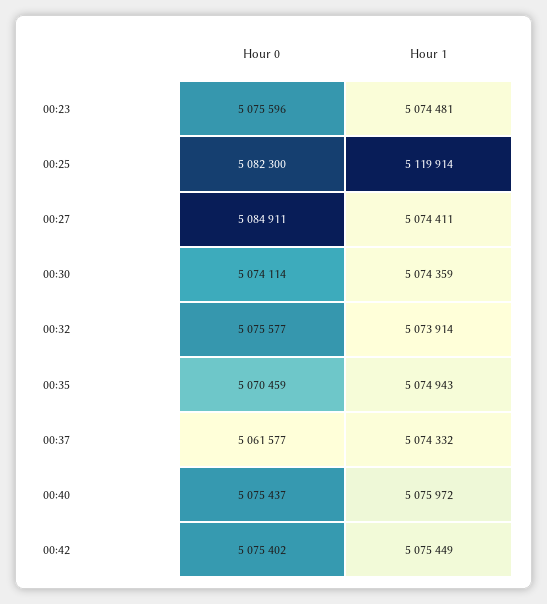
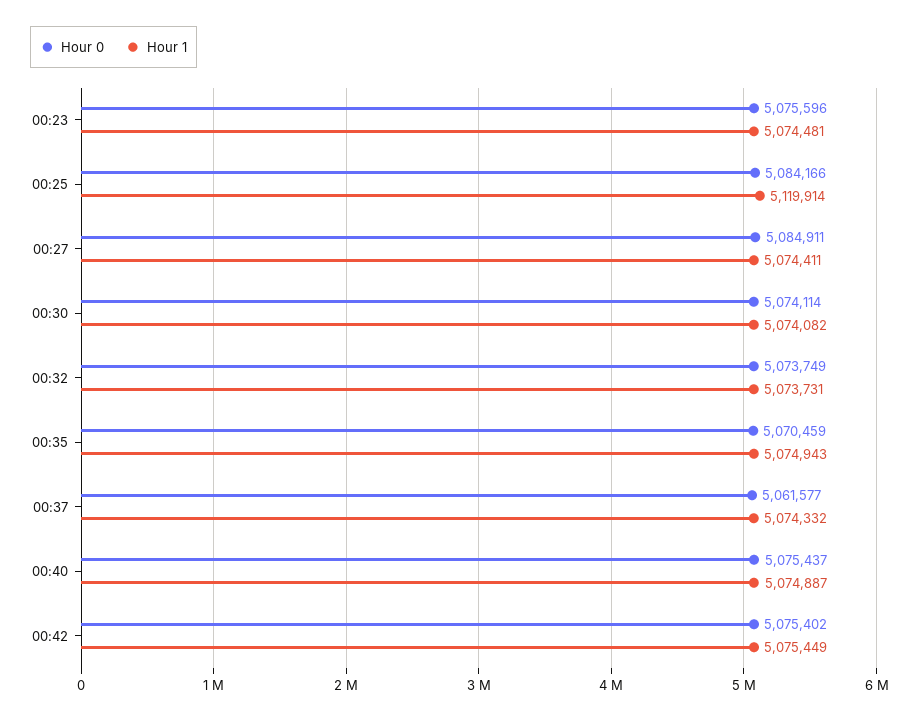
Hour 0, 00:25: 5082300 -> 5084166
Hour 1, 00:30: 5074359 -> 5074082
Hour 0, 00:32: 5075577 -> 5073749
Hour 1, 00:32: 5073914 -> 5073731
Hour 1, 00:40: 5075972 -> 5074887

